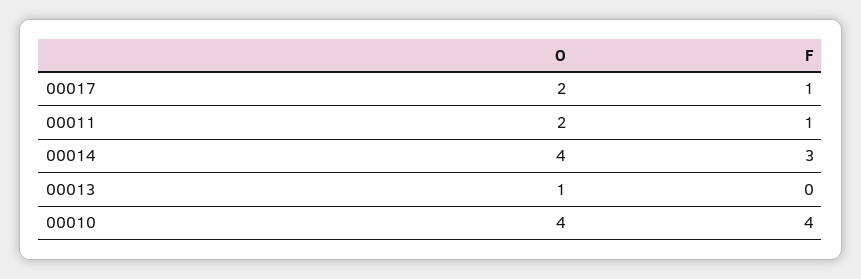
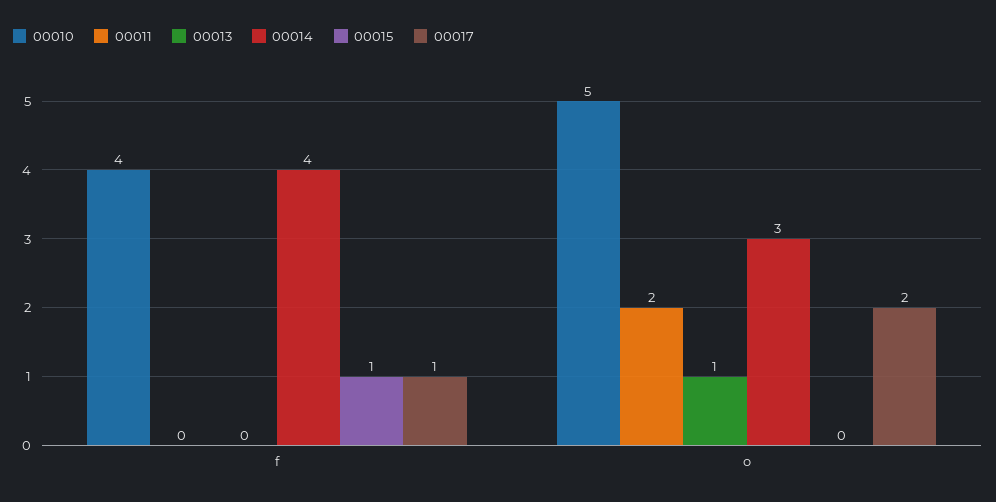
00011, F: 1 -> 0
00014, O: 4 -> 3
00014, F: 3 -> 4
00010, O: 4 -> 5
00015, F: none -> 1
00015, O: none -> 0

